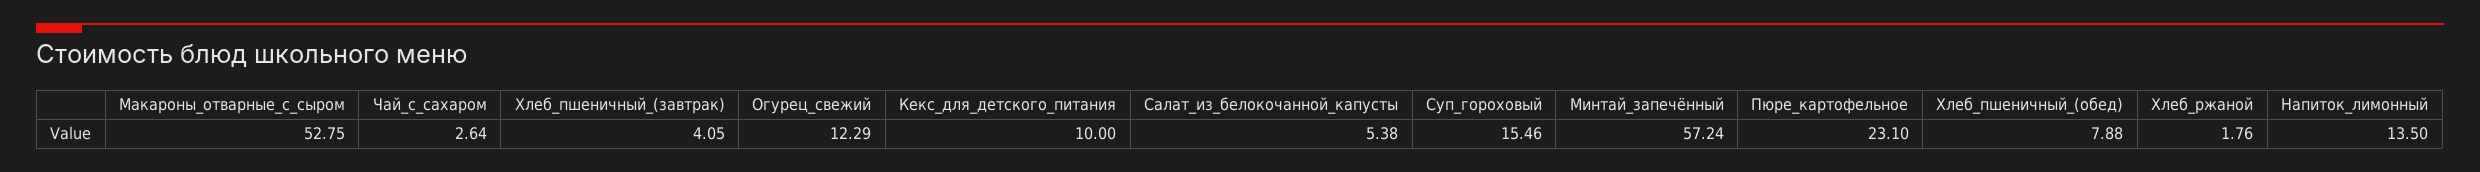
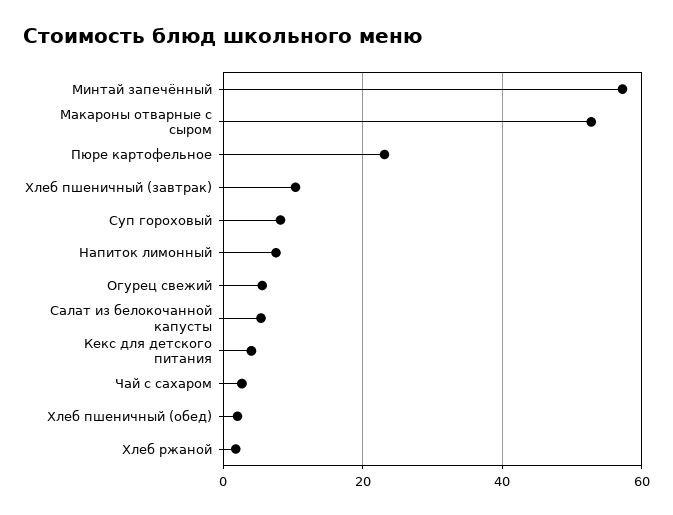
Хлеб_пшеничный_(завтрак): 4.05 -> 10
Огурец_свежий: 12.29 -> 6
Кекс_для_детского_питания: 10 -> 4
Суп_гороховый: 15.46 -> 8
Хлеб_пшеничный_(обед): 7.88 -> 2
Напиток_лимонный: 13.5 -> 8

